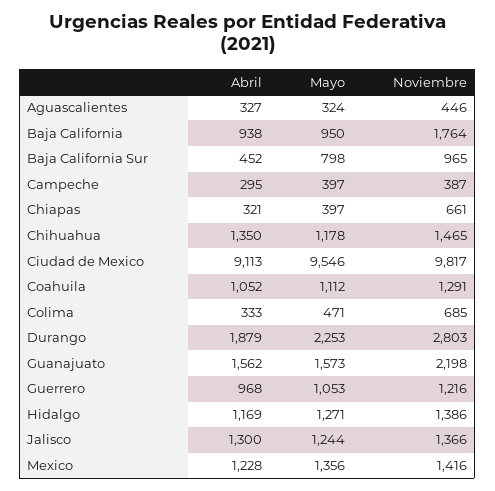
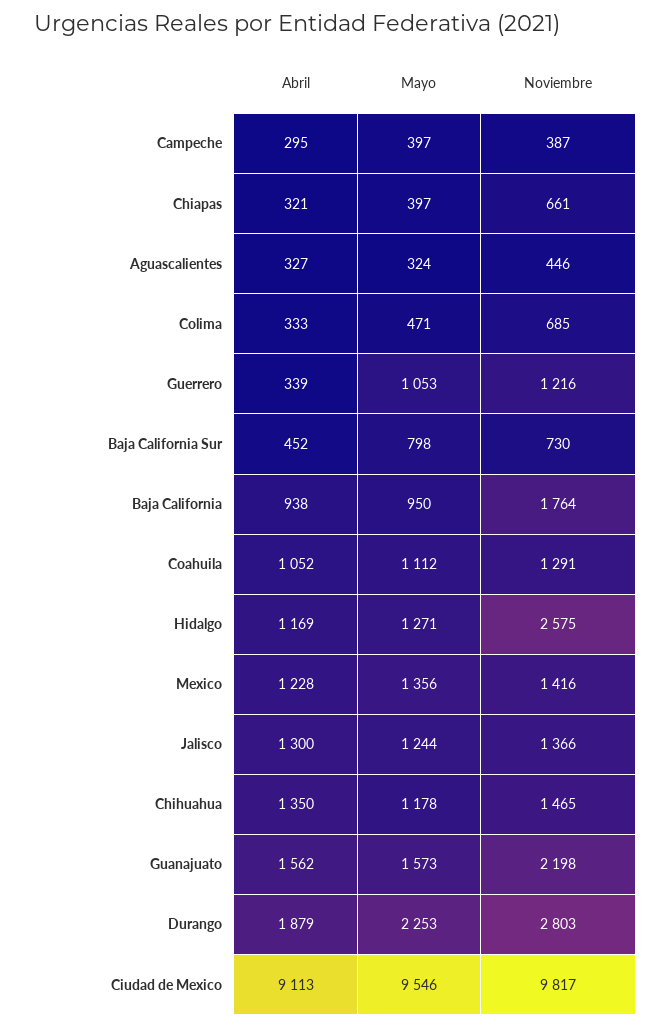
Noviembre, Baja California Sur: 965 -> 730
Abril, Guerrero: 968 -> 339
Noviembre, Hidalgo: 1386 -> 2575

